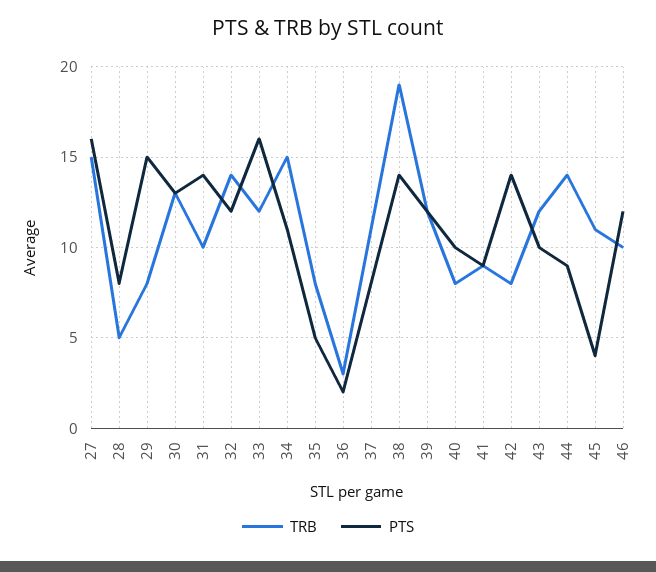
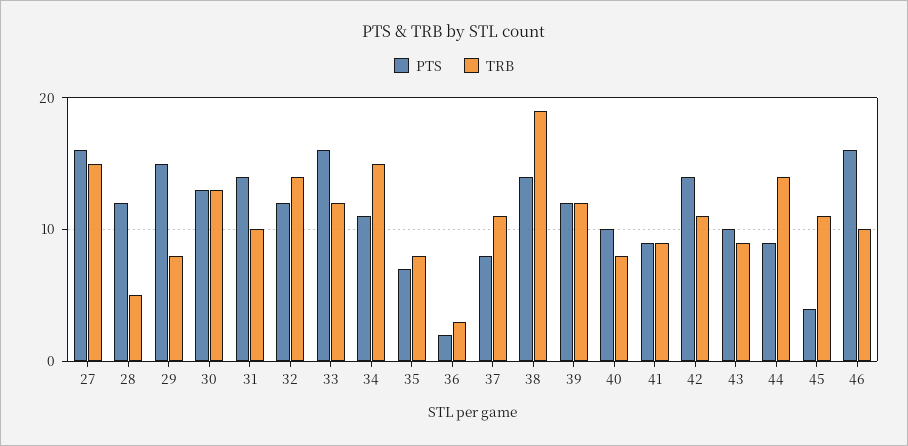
PTS, 28: 8 -> 12
PTS, 35: 5 -> 7
TRB, 42: 8 -> 11
TRB, 43: 12 -> 9
PTS, 46: 12 -> 16

